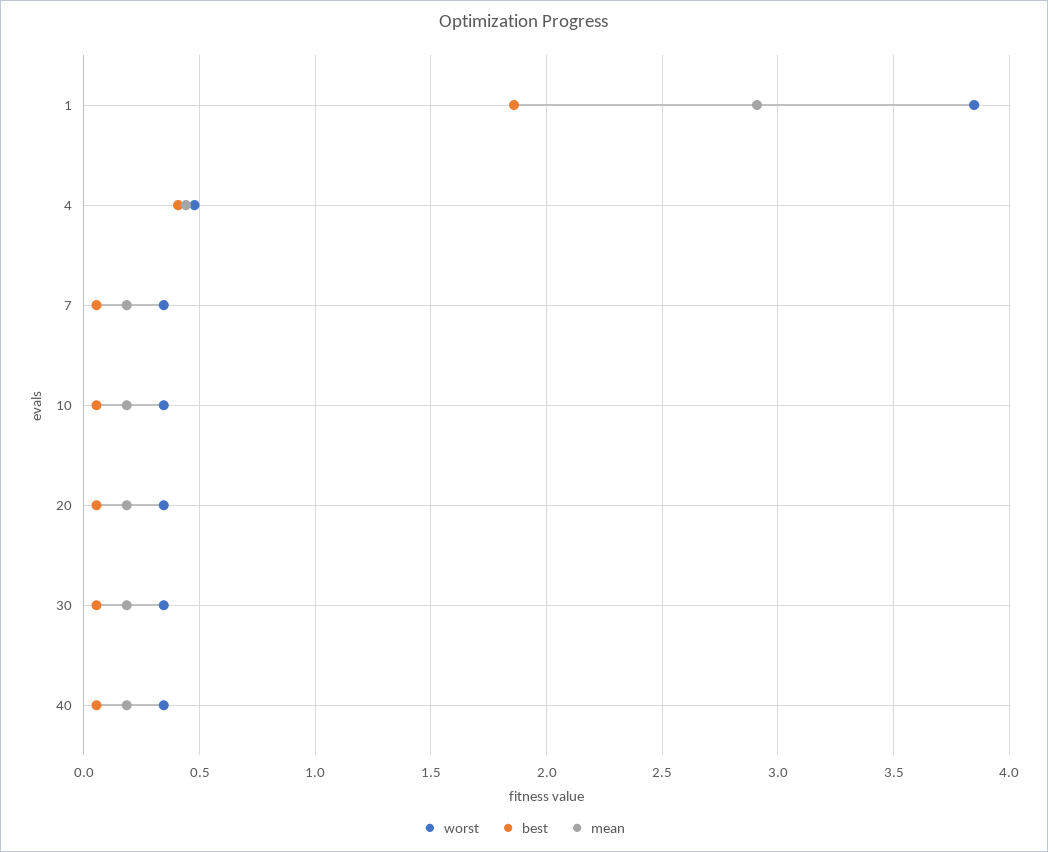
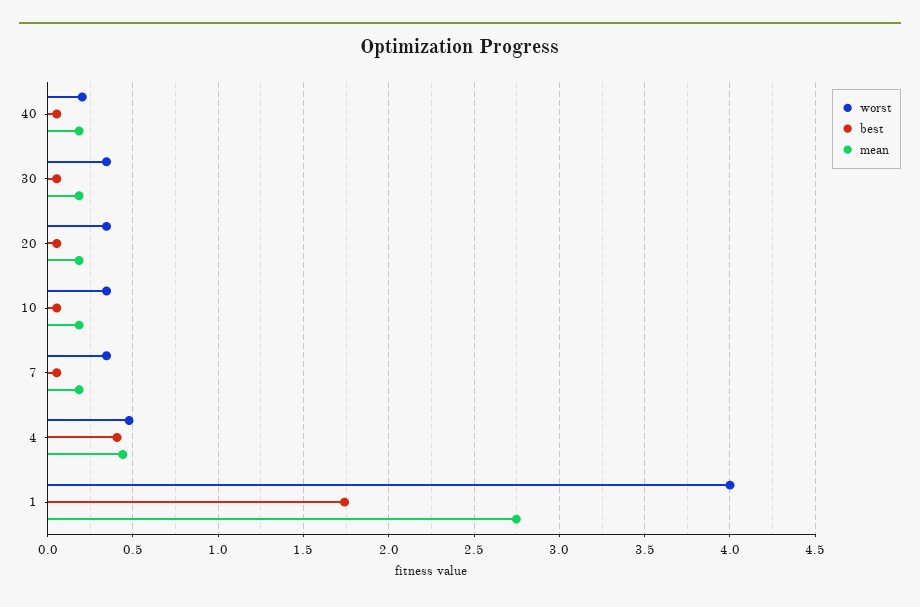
worst, 1: 3.85 -> 4
best, 1: 1.85 -> 1.75
mean, 1: 2.9 -> 2.75
worst, 40: 0.35 -> 0.2

